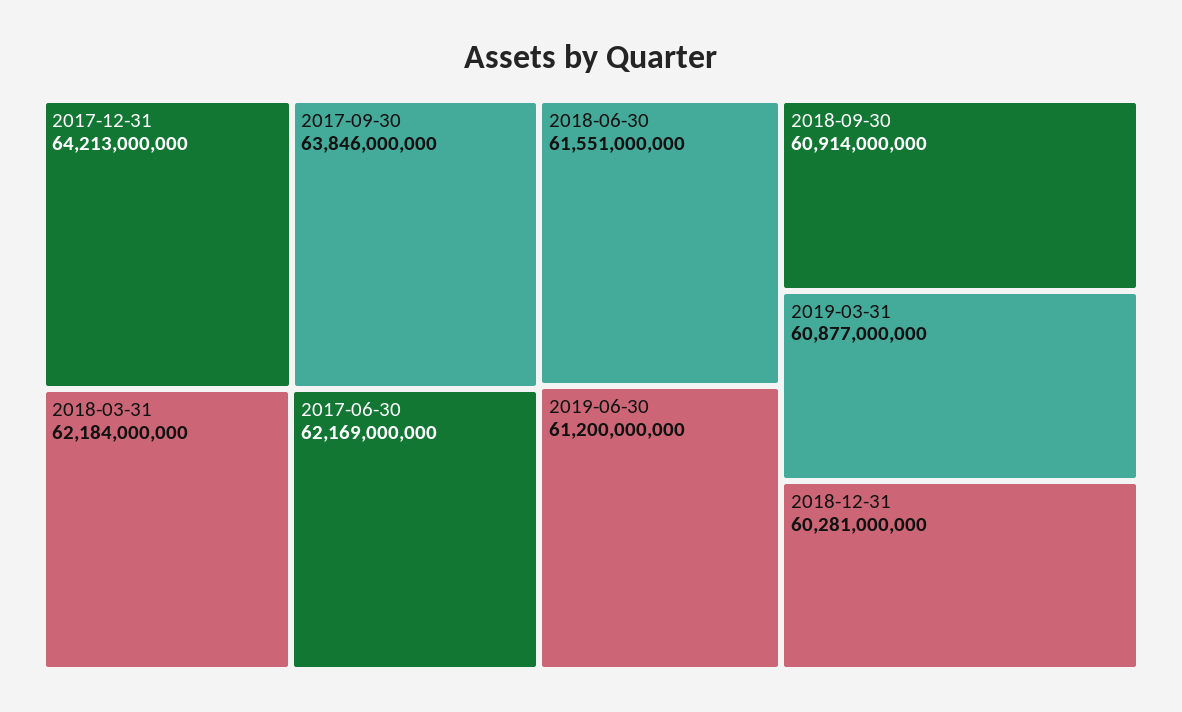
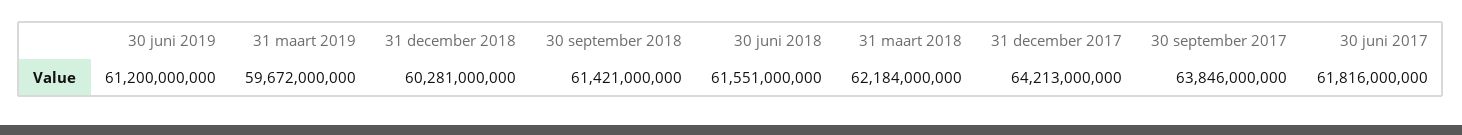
2017-06-30: 62169000000 -> 61816000000
2018-09-30: 60914000000 -> 61421000000
2019-03-31: 60877000000 -> 59672000000

